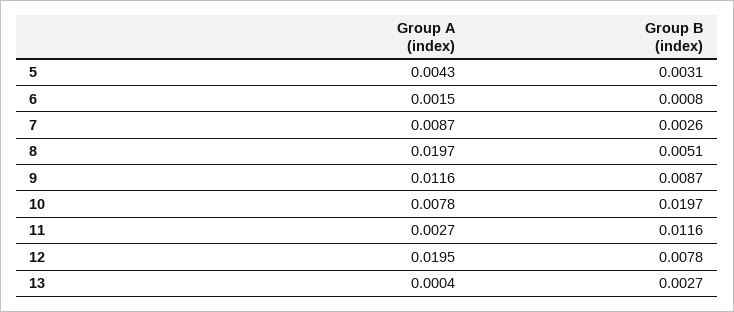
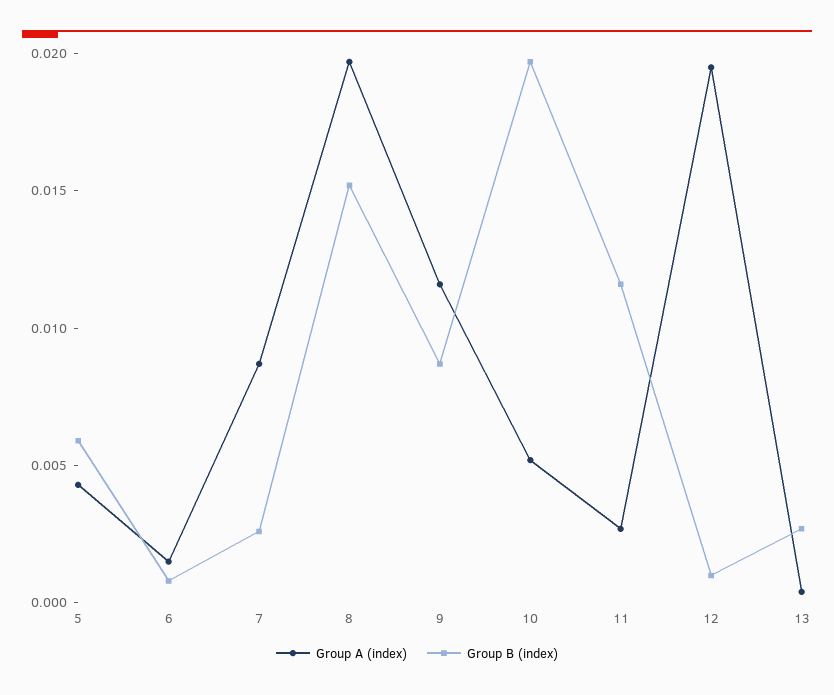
Group B (index), 5: 0.0031 -> 0.006
Group B (index), 8: 0.0051 -> 0.015
Group A (index), 10: 0.0078 -> 0.005
Group B (index), 12: 0.0078 -> 0.001

